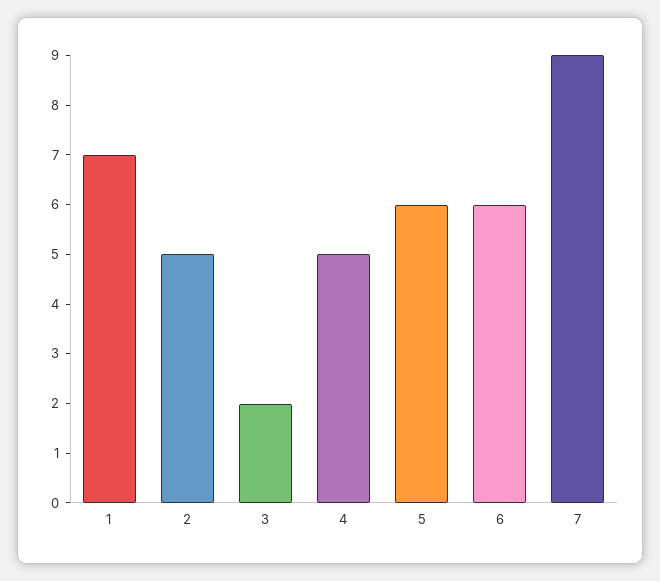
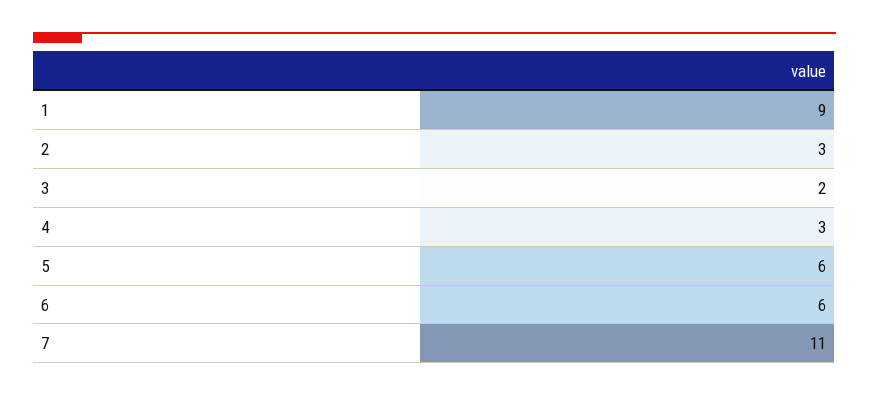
1: 7 -> 9
2: 5 -> 3
4: 5 -> 3
7: 9 -> 11

